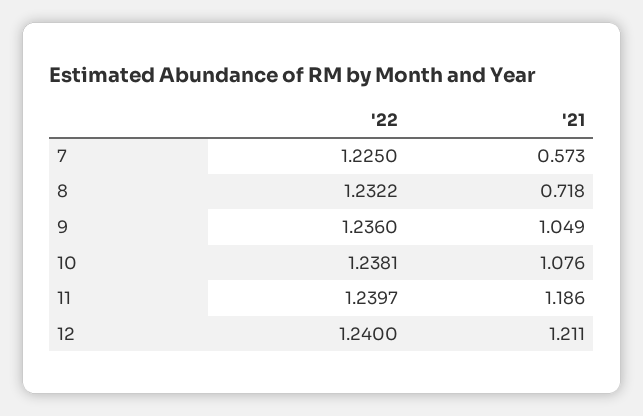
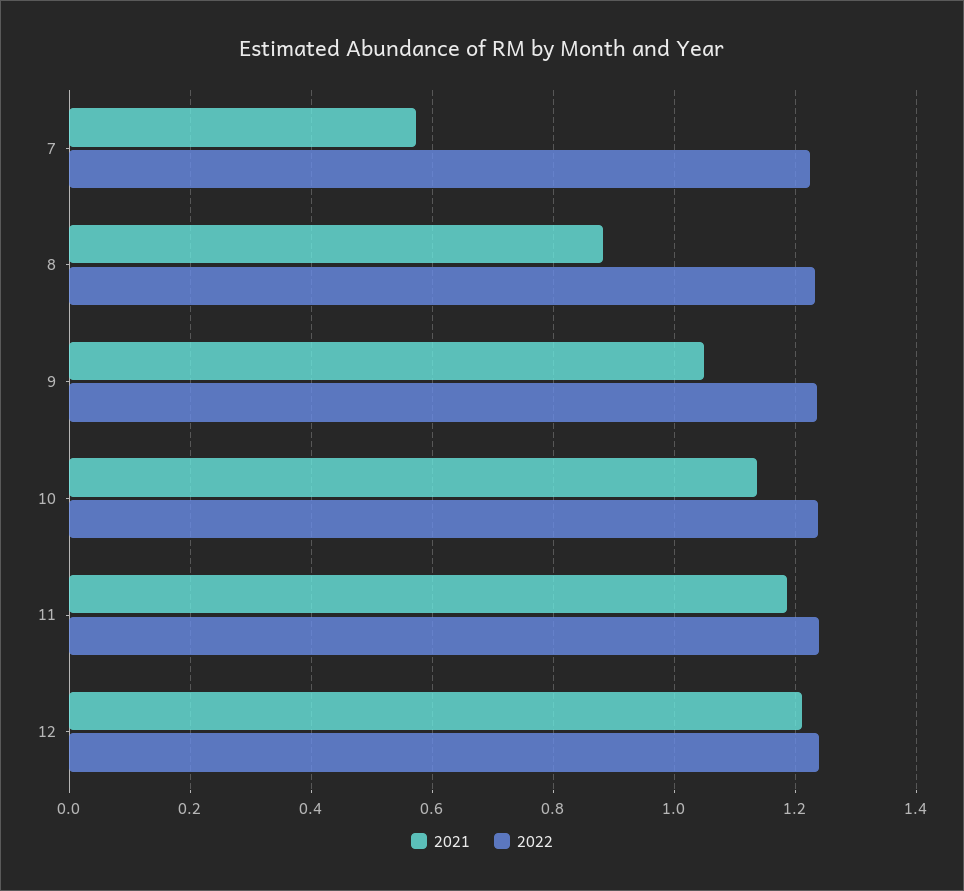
'21, 8: 0.718 -> 0.88
'21, 10: 1.076 -> 1.14

